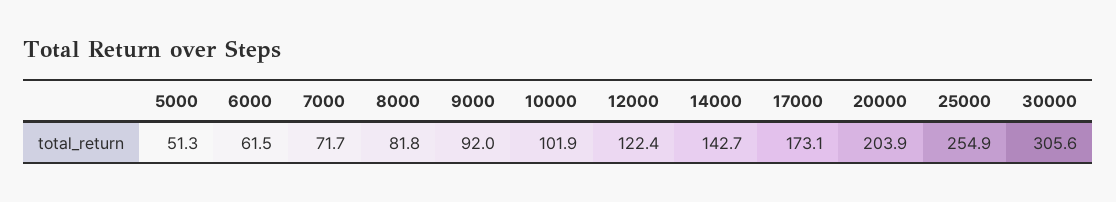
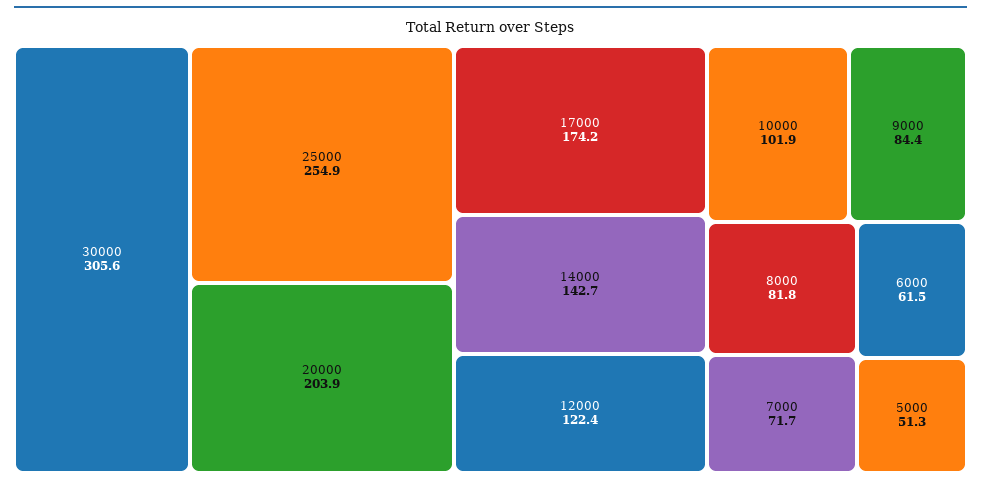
9000: 92 -> 84.4
17000: 173.1 -> 174.2

